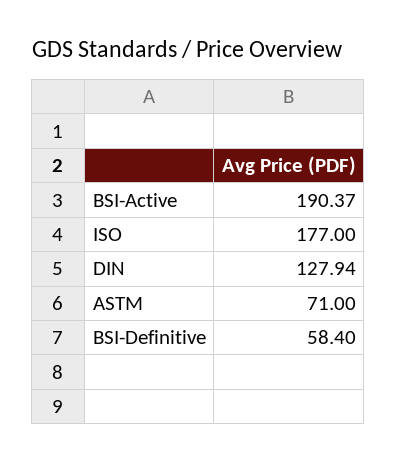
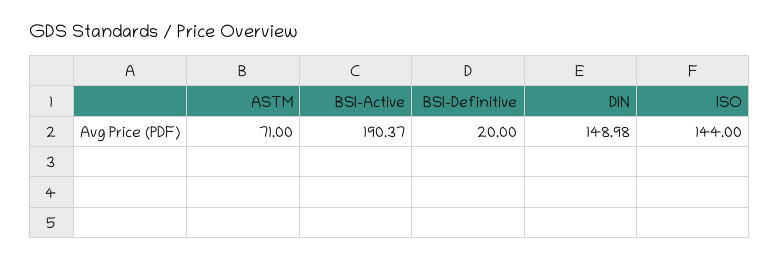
ISO: 177 -> 144
DIN: 127.94 -> 148.98
BSI-Definitive: 58.4 -> 20

